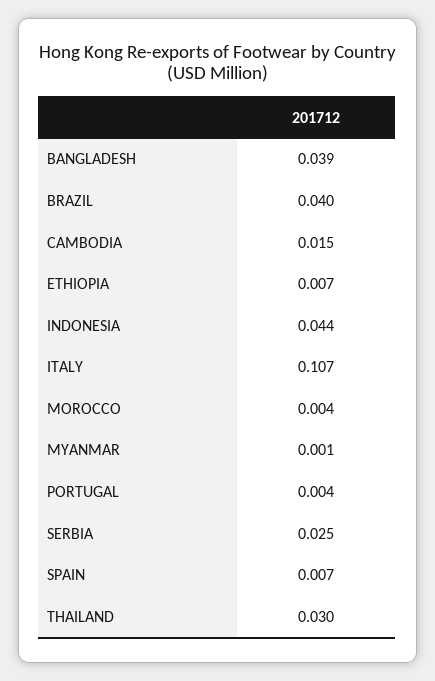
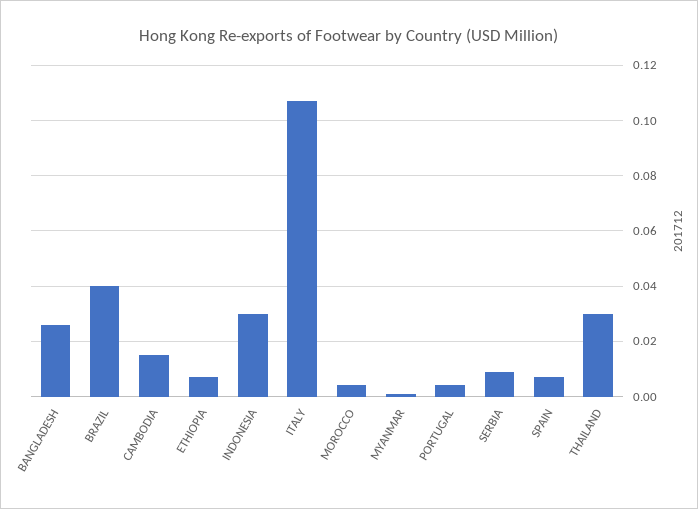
BANGLADESH: 0.039 -> 0.025
INDONESIA: 0.044 -> 0.03
SERBIA: 0.025 -> 0.01

